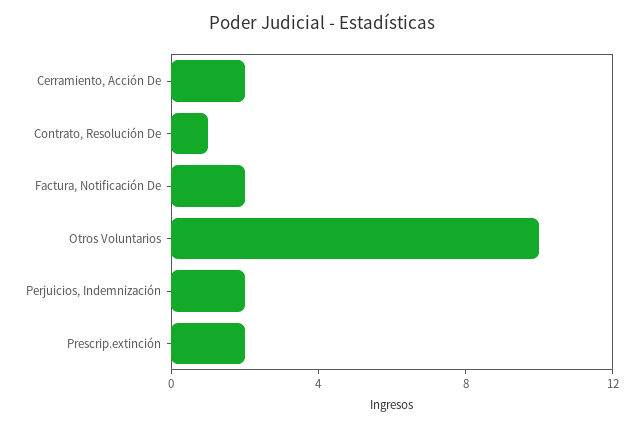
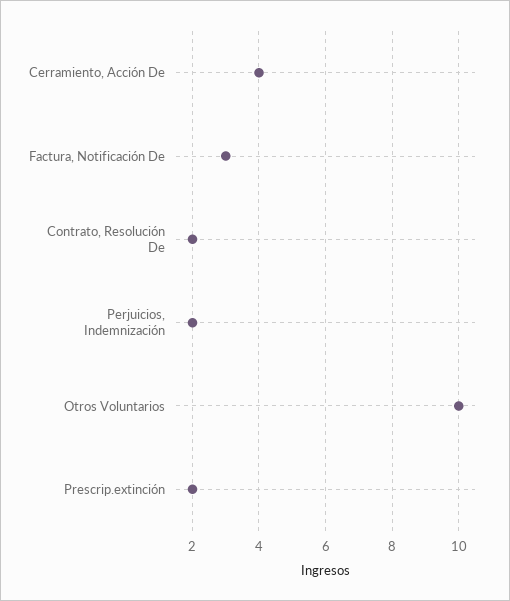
Cerramiento, Acción De: 2 -> 4
Contrato, Resolución De: 1 -> 2
Factura, Notificación De: 2 -> 3

